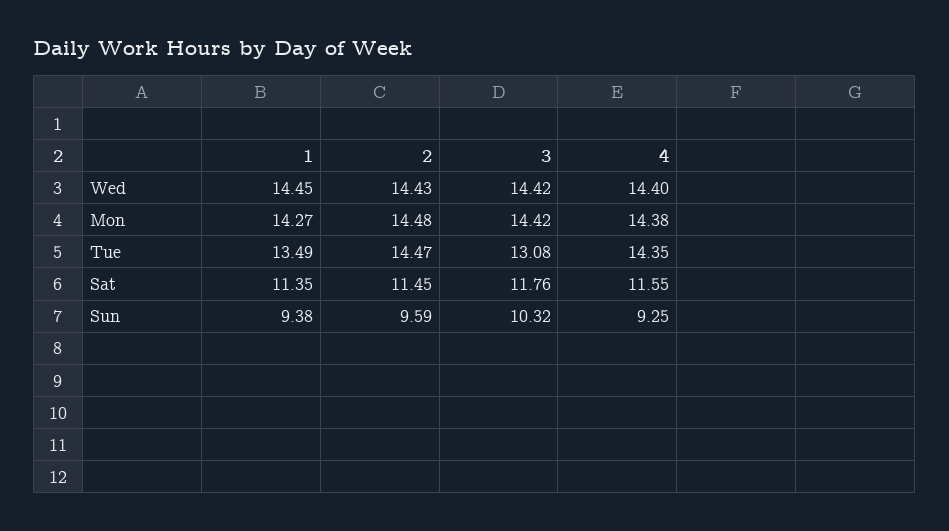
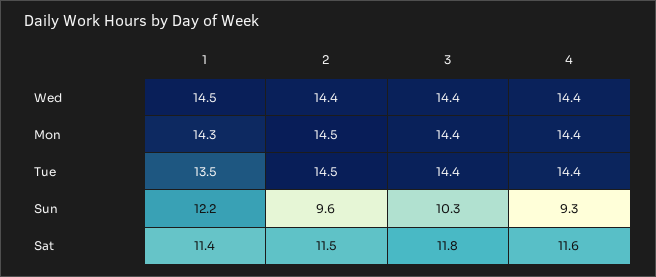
3, Tue: 13.08 -> 14.4
1, Sun: 9.38 -> 12.2

